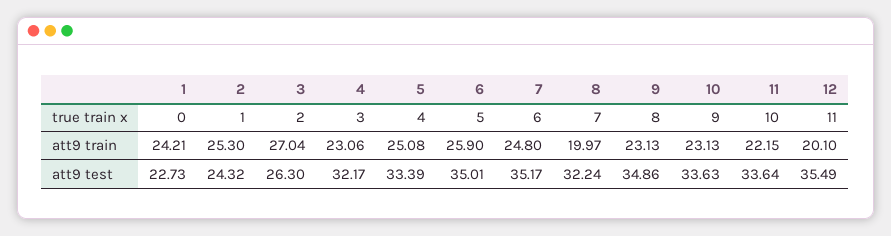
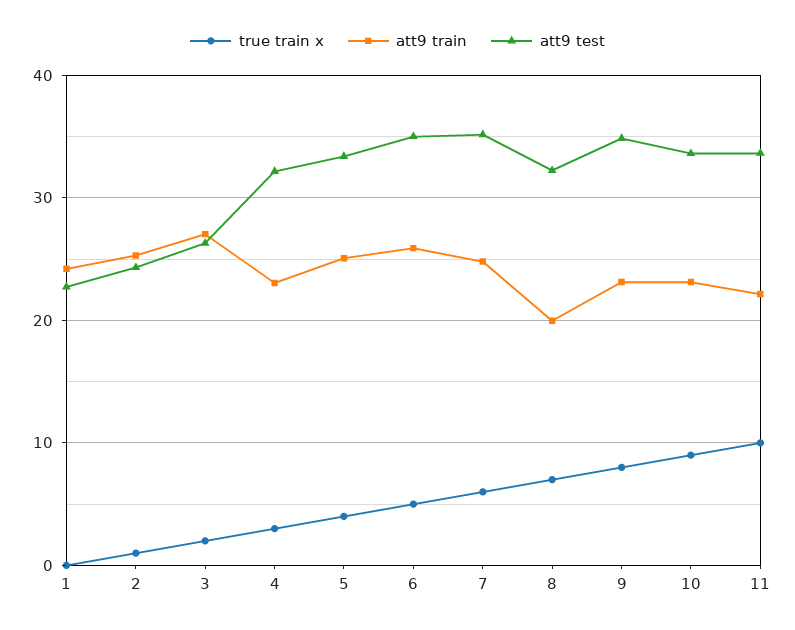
true train x, 12: 11 -> none
att9 train, 12: 20.1 -> none
att9 test, 12: 35.49 -> none

